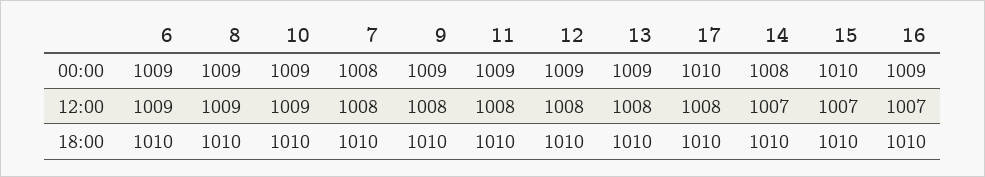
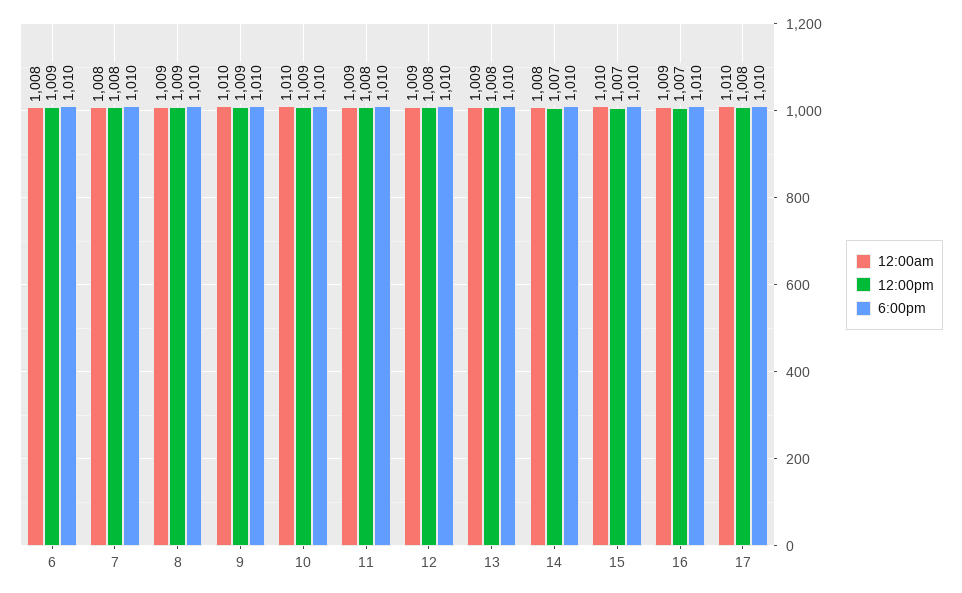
00:00, 6: 1009 -> 1008
00:00, 10: 1009 -> 1010
00:00, 9: 1009 -> 1010
12:00, 9: 1008 -> 1009

